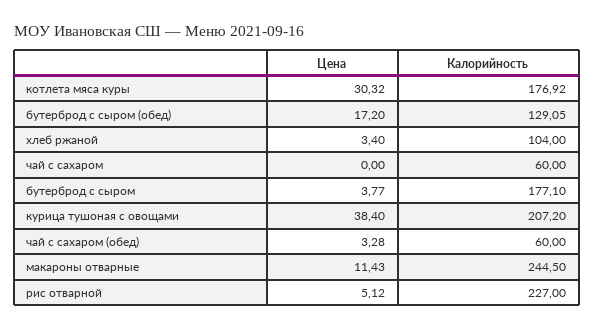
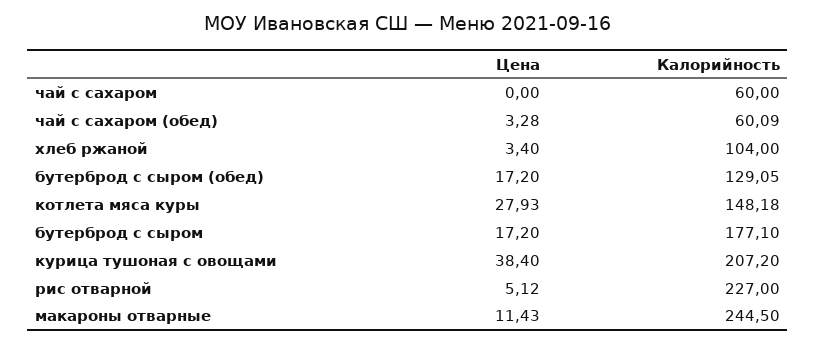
Цена, котлета мяса куры: 30.32 -> 27.93
Калорийность, котлета мяса куры: 176.92 -> 148.18
Цена, бутерброд с сыром: 3.77 -> 17.2
Калорийность, чай с сахаром (обед): 60 -> 60.09

